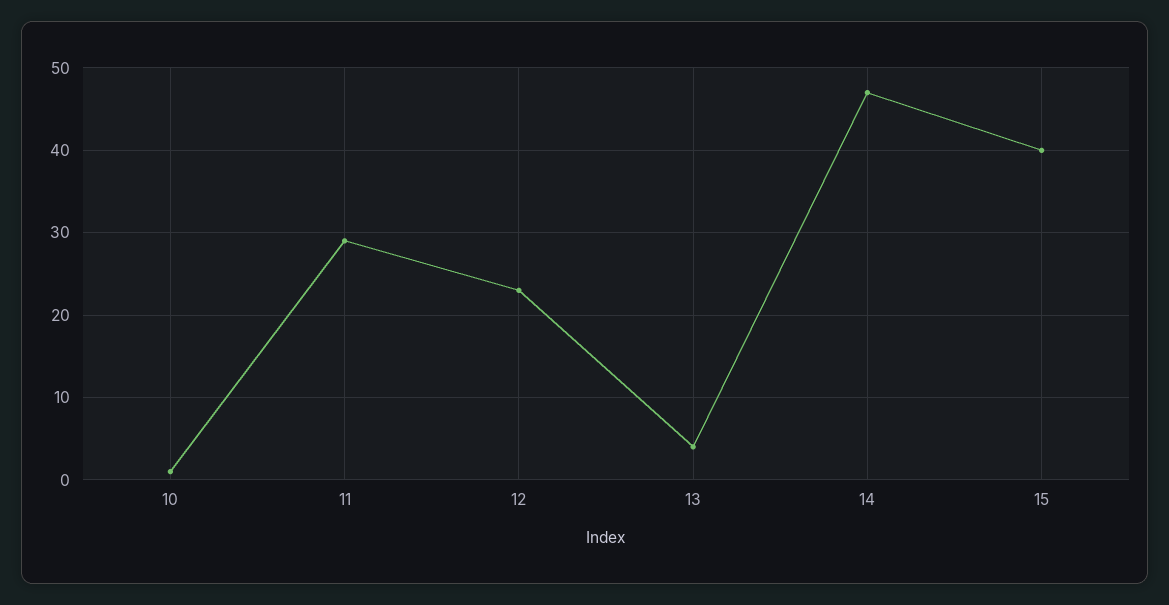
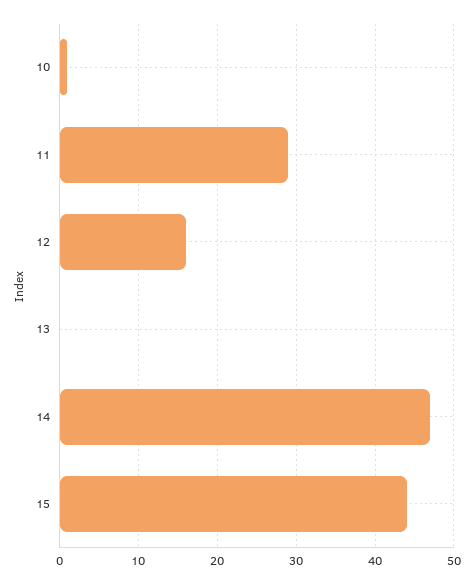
12: 23 -> 16
13: 4 -> 0
15: 40 -> 44

